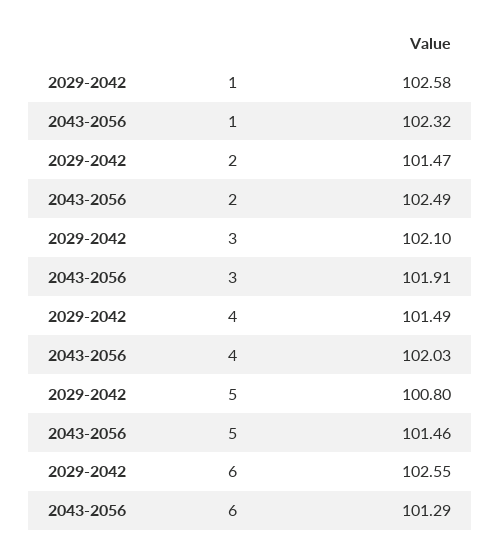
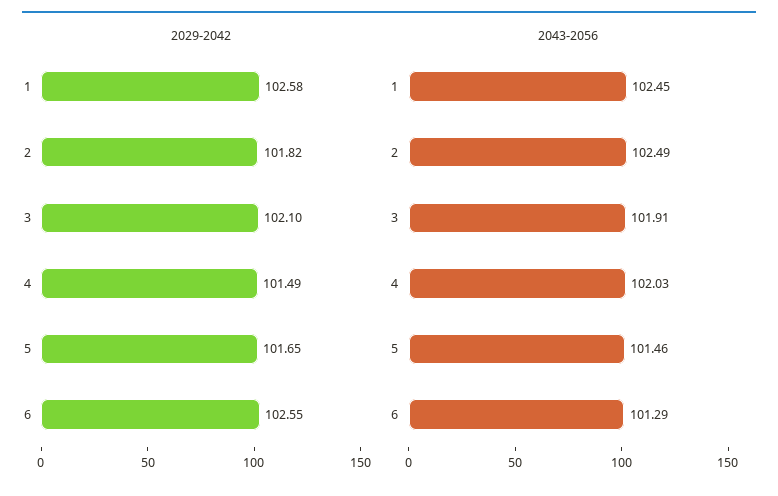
2043-2056, 1: 102.32 -> 102.45
2029-2042, 2: 101.47 -> 101.82
2029-2042, 5: 100.8 -> 101.65

